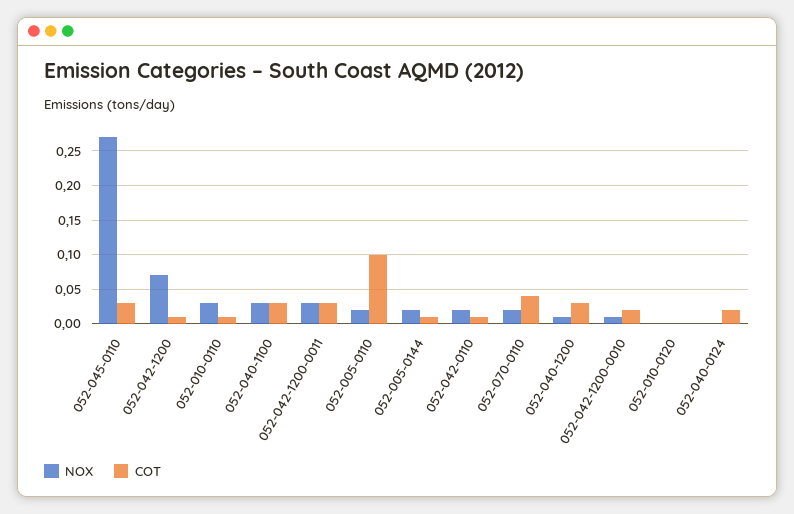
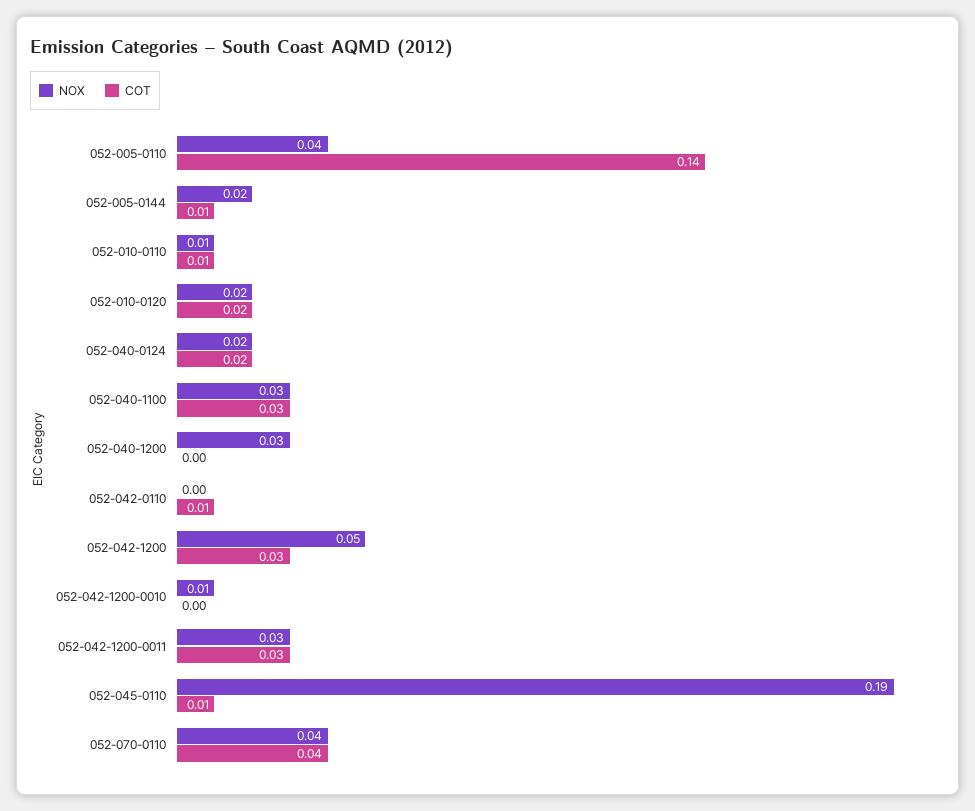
NOX, 052-045-0110: 0.27 -> 0.19
COT, 052-045-0110: 0.03 -> 0.01
NOX, 052-042-1200: 0.07 -> 0.05
COT, 052-042-1200: 0.01 -> 0.03
NOX, 052-010-0110: 0.03 -> 0.01
NOX, 052-005-0110: 0.02 -> 0.04
COT, 052-005-0110: 0.1 -> 0.14
NOX, 052-042-0110: 0.02 -> 0
NOX, 052-070-0110: 0.02 -> 0.04
NOX, 052-040-1200: 0.01 -> 0.03
COT, 052-040-1200: 0.03 -> 0
COT, 052-042-1200-0010: 0.02 -> 0
NOX, 052-010-0120: 0 -> 0.02
COT, 052-010-0120: 0 -> 0.02
NOX, 052-040-0124: 0 -> 0.02

